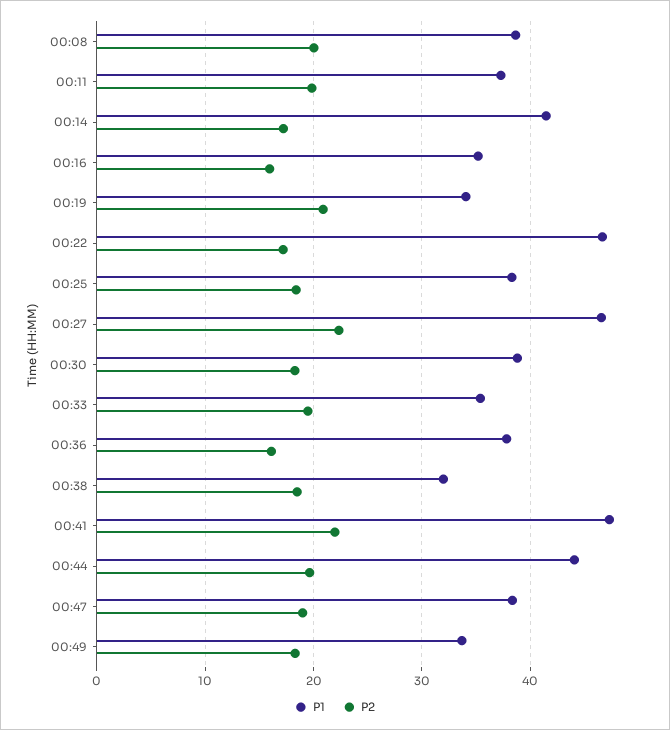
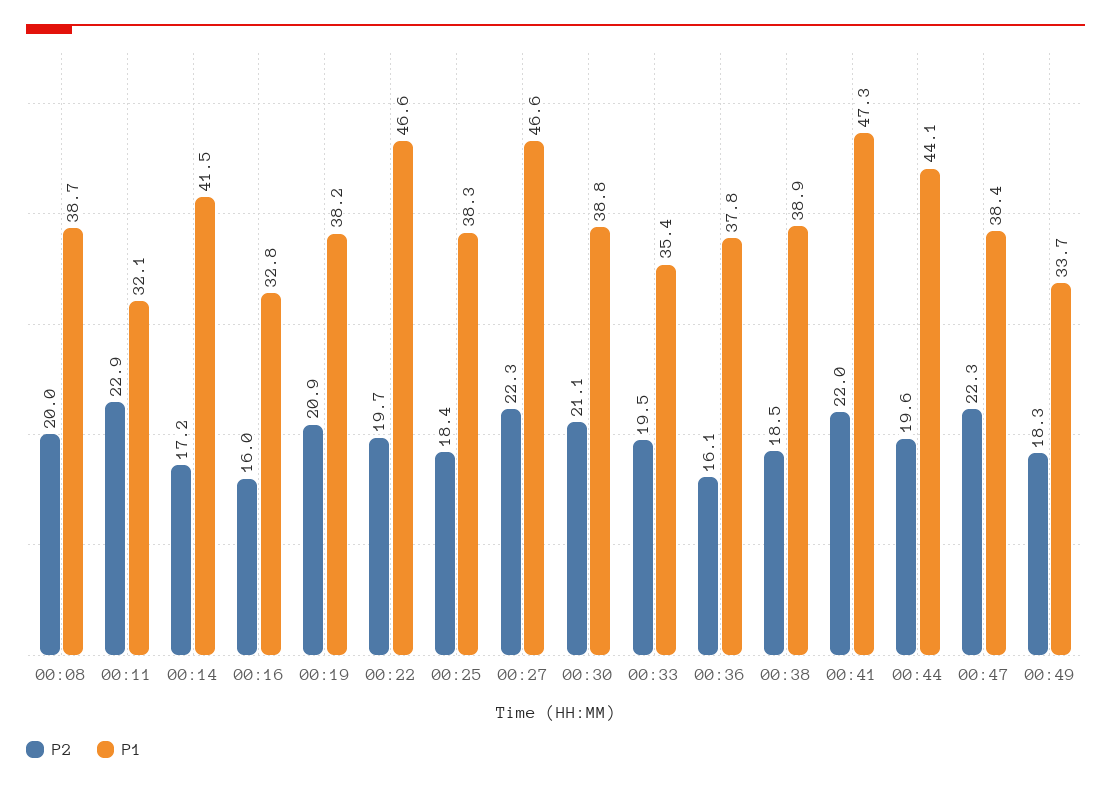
P1, 00:11: 37 -> 32.1
P2, 00:11: 20 -> 22.9
P1, 00:16: 35 -> 32.8
P1, 00:19: 34 -> 38.2
P2, 00:22: 17 -> 19.7
P2, 00:30: 18 -> 21.1
P1, 00:38: 32 -> 38.9
P2, 00:47: 19 -> 22.3

